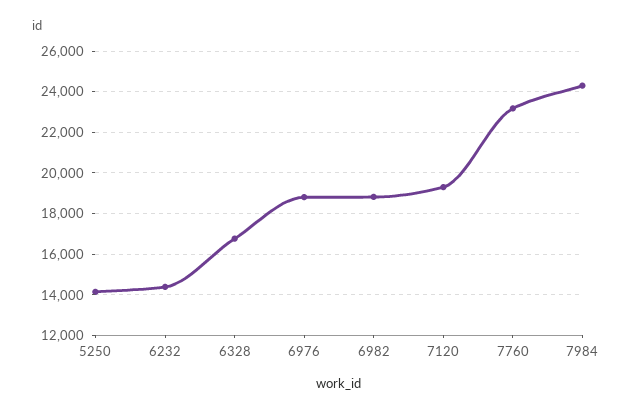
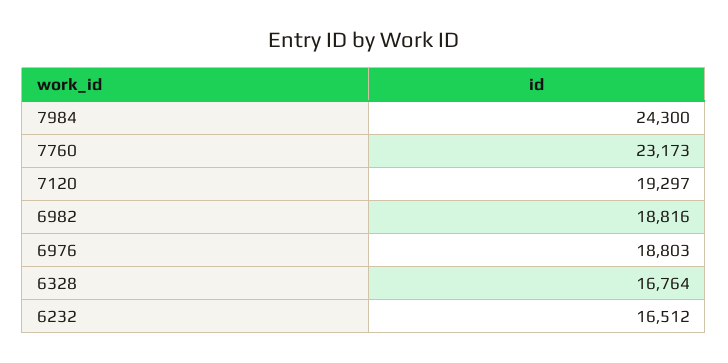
5250: 14000 -> none
6232: 14500 -> 16512

